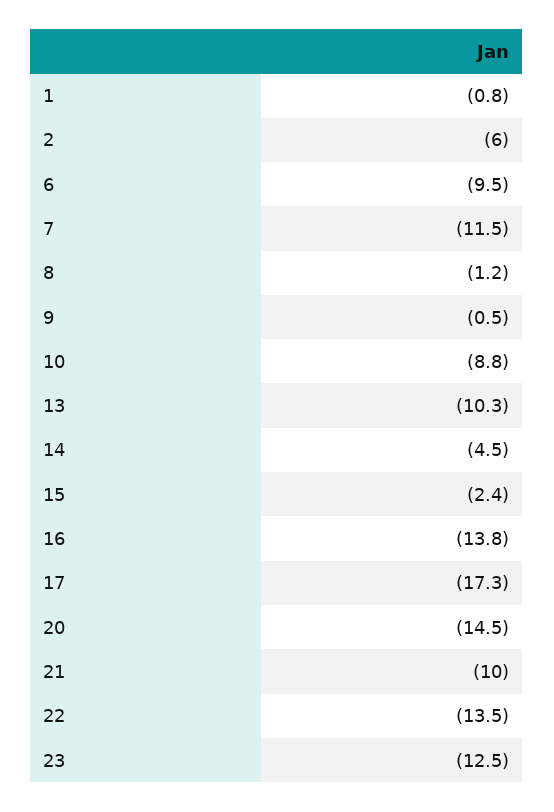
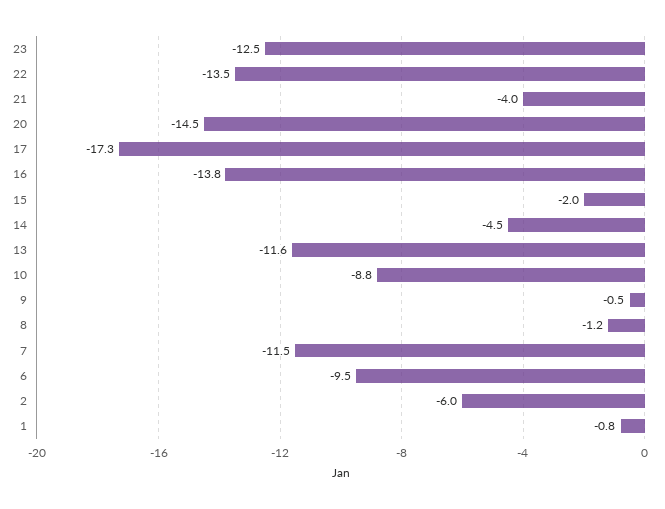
13: -10.3 -> -11.6
15: -2.4 -> -2
21: -10 -> -4

